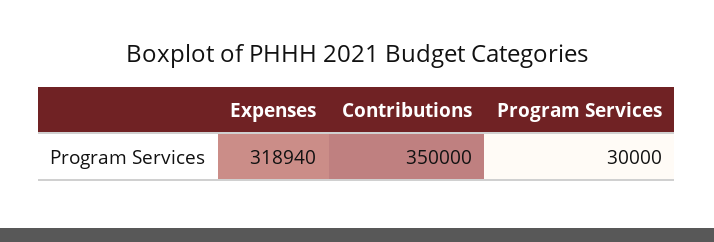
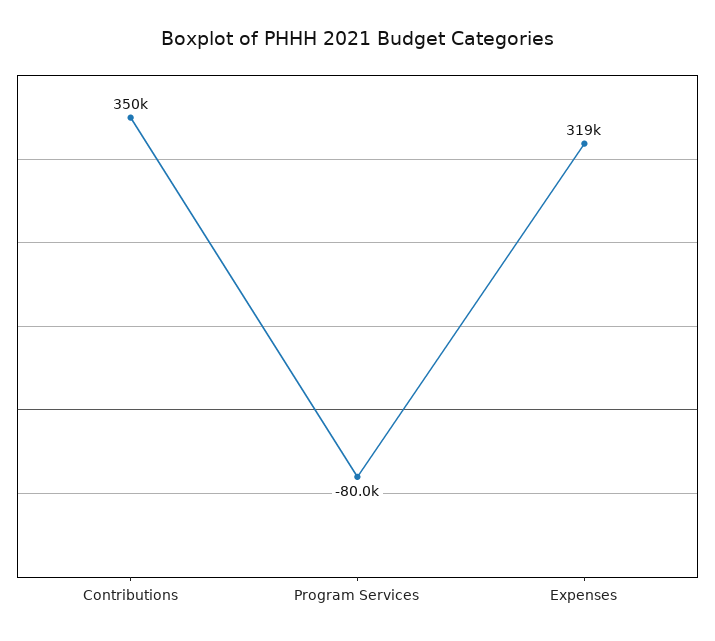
Program Services: 30000 -> -80000

